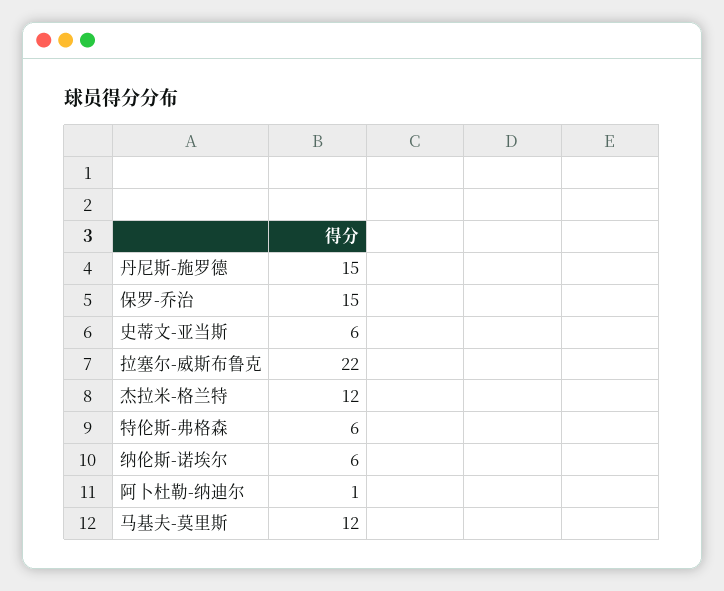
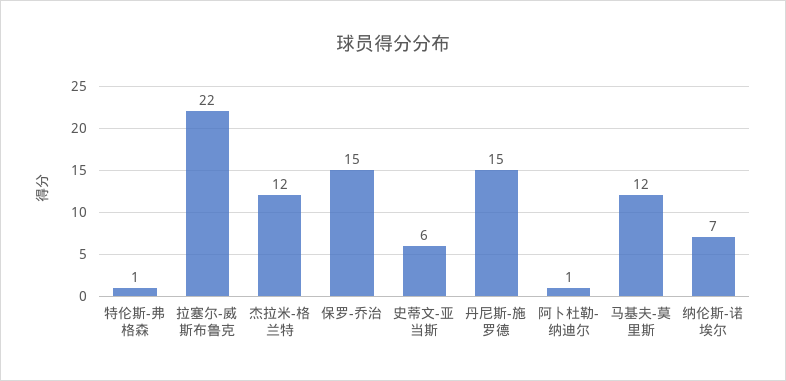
特伦斯-弗格森: 6 -> 1
纳伦斯-诺埃尔: 6 -> 7

